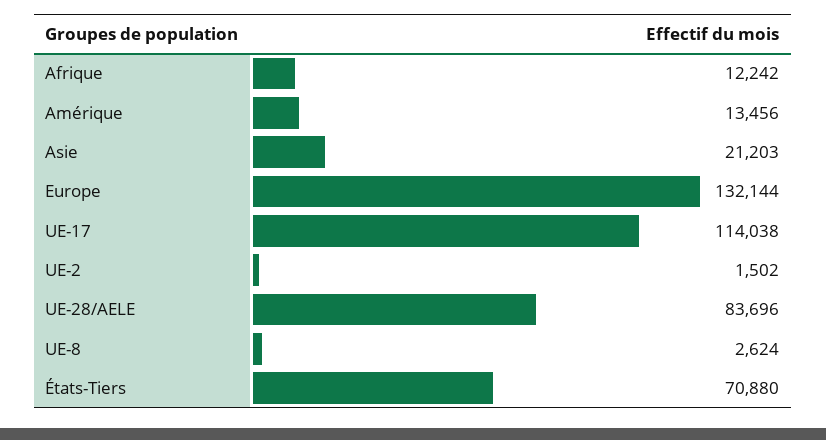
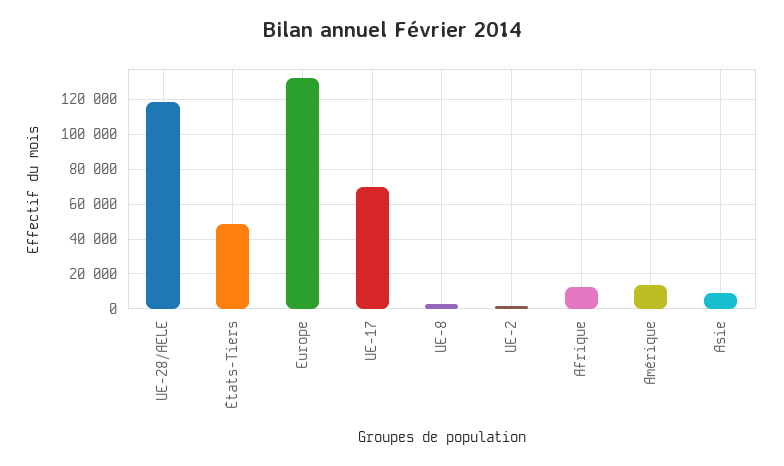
Asie: 21203 -> 10000
UE-17: 114038 -> 70000
UE-28/AELE: 83696 -> 120000
États-Tiers: 70880 -> 50000

